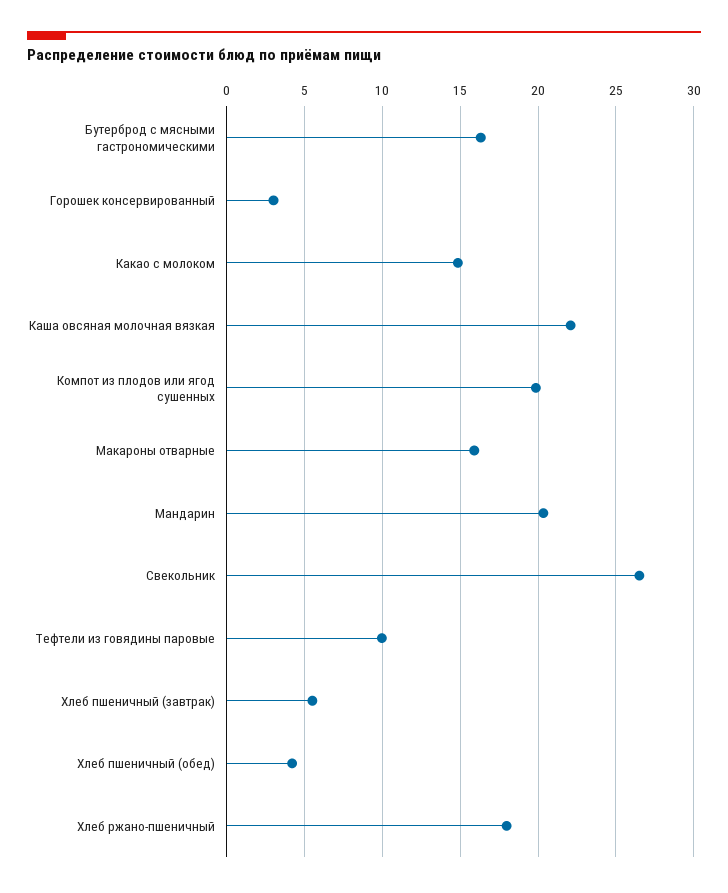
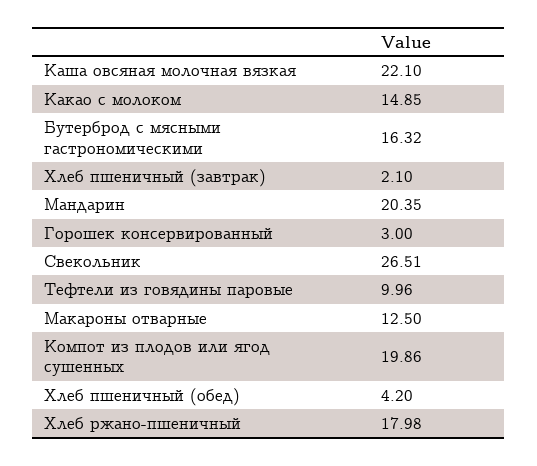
Макароны отварные: 16 -> 12.5
Хлеб пшеничный (завтрак): 5.5 -> 2.1

